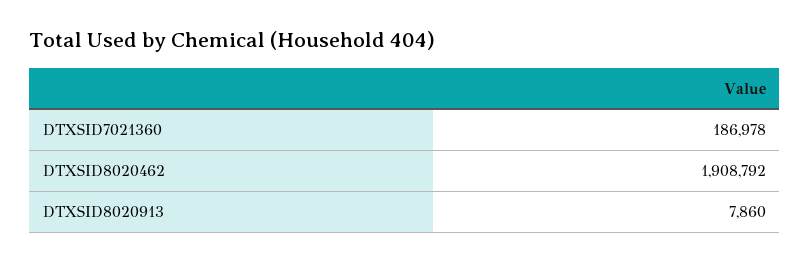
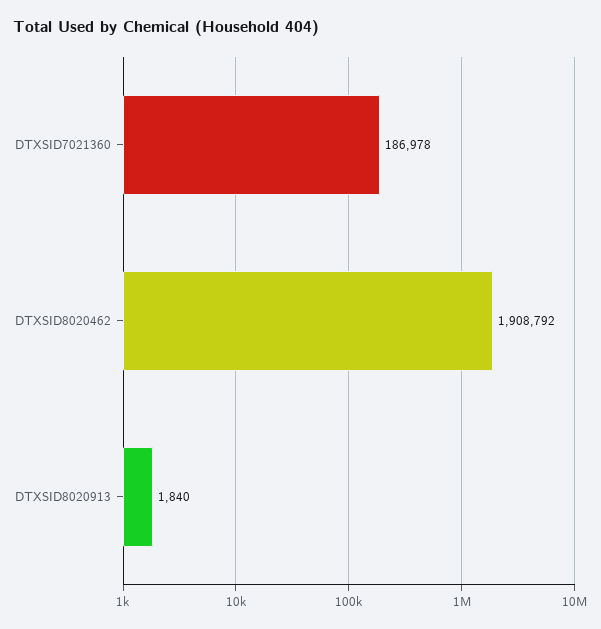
DTXSID8020913: 7860 -> 1840

